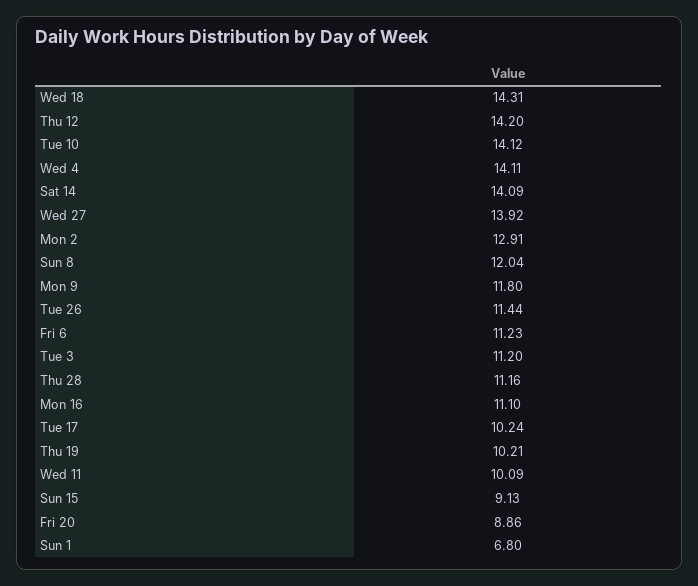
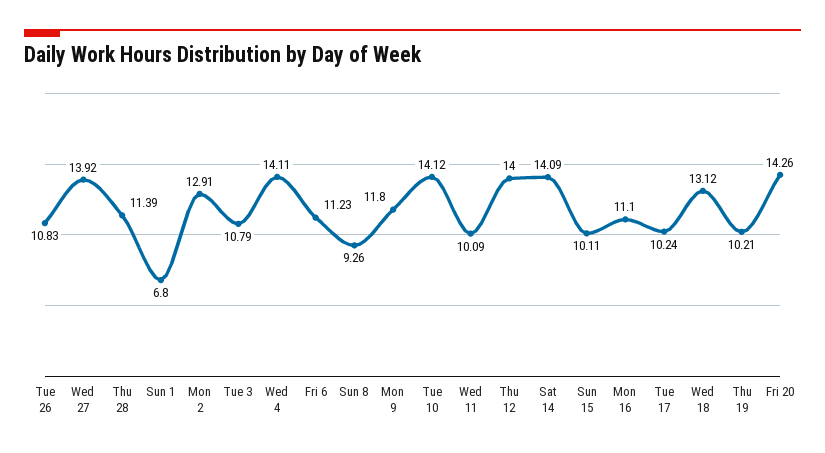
Wed 18: 14.31 -> 13.12
Thu 12: 14.2 -> 14
Sun 8: 12.04 -> 9.26
Tue 26: 11.44 -> 10.83
Tue 3: 11.2 -> 10.79
Thu 28: 11.16 -> 11.39
Sun 15: 9.13 -> 10.11
Fri 20: 8.86 -> 14.26

